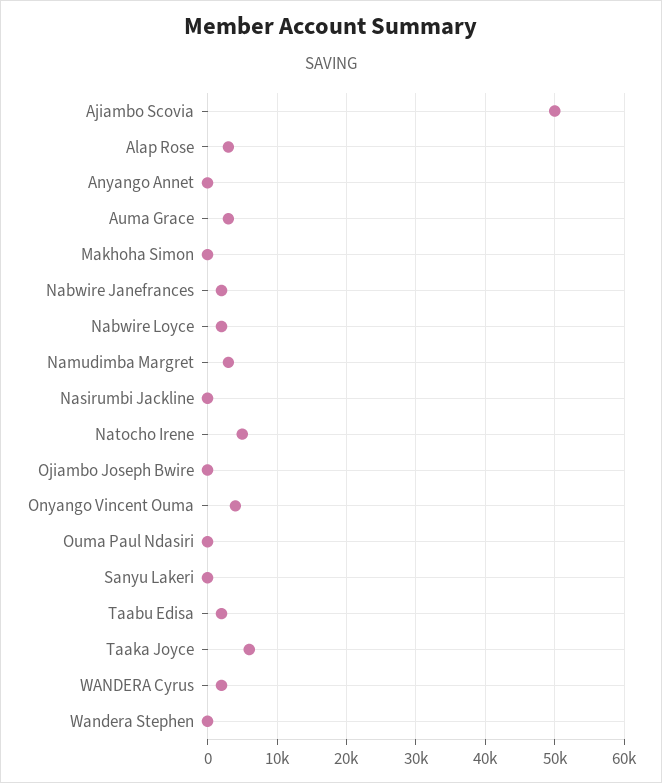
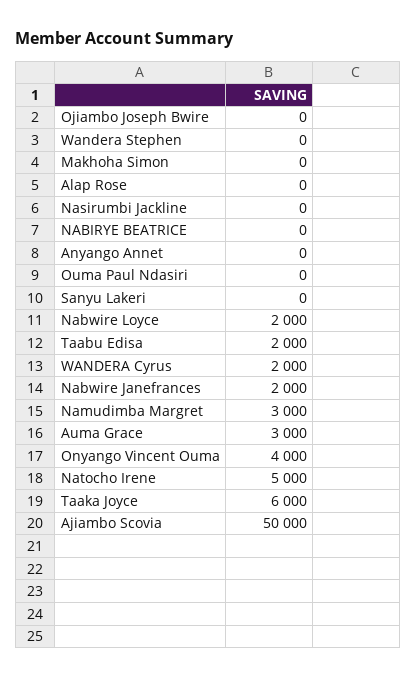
Alap Rose: 3000 -> 0
NABIRYE BEATRICE: none -> 0

